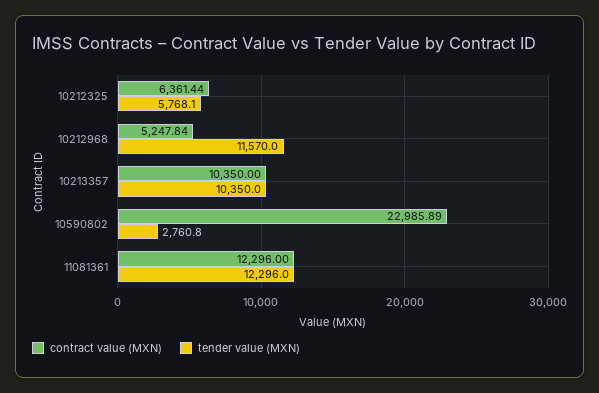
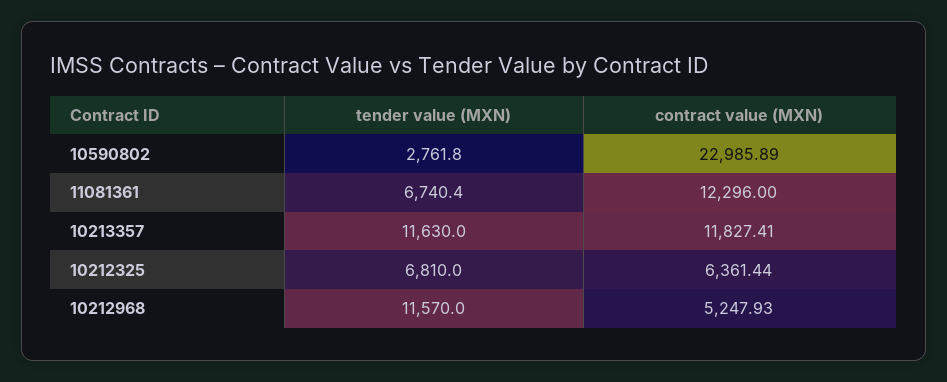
tender value (MXN), 10212325: 5768.1 -> 6810
contract value (MXN), 10212968: 5247.84 -> 5247.93
contract value (MXN), 10213357: 10350 -> 11827.41
tender value (MXN), 10213357: 10350 -> 11630
tender value (MXN), 10590802: 2760.8 -> 2761.8
tender value (MXN), 11081361: 12296 -> 6740.4

